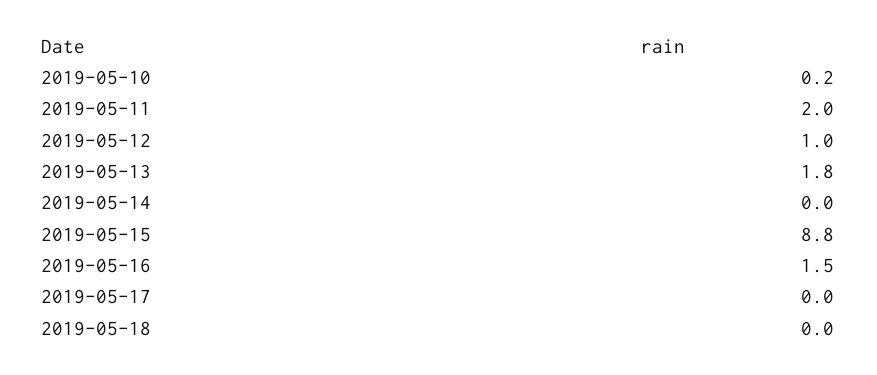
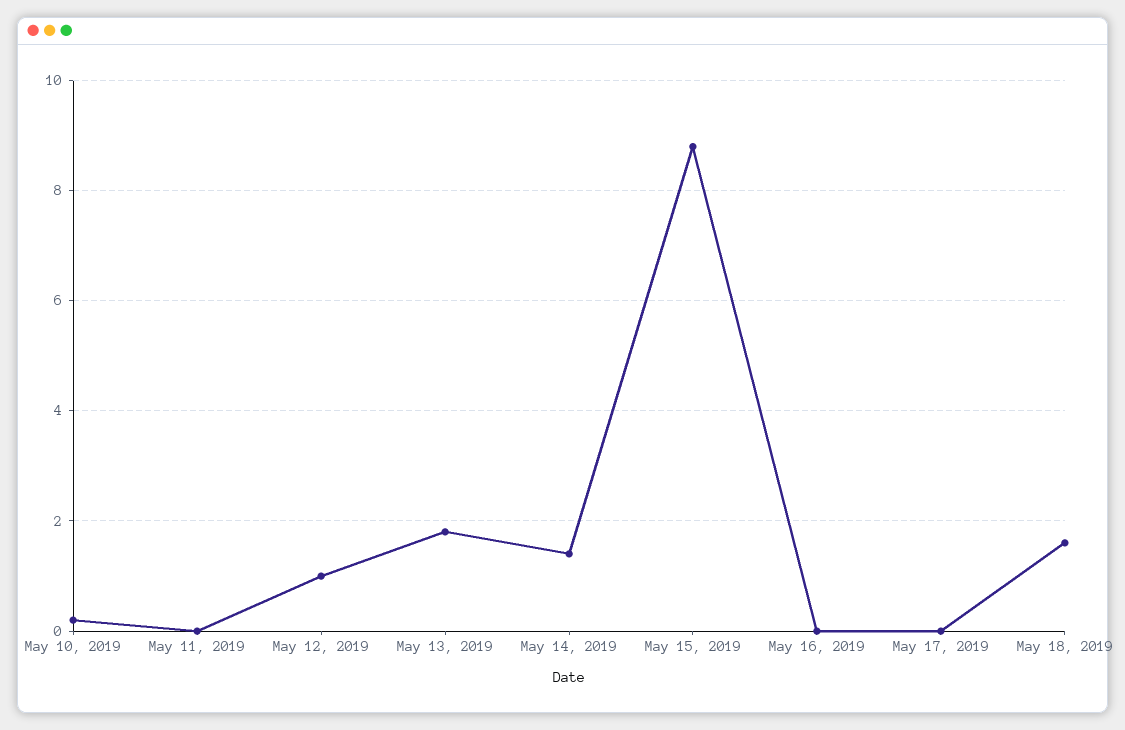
2019-05-11: 2 -> 0
2019-05-14: 0 -> 1.5
2019-05-16: 1.5 -> 0
2019-05-18: 0 -> 1.5

